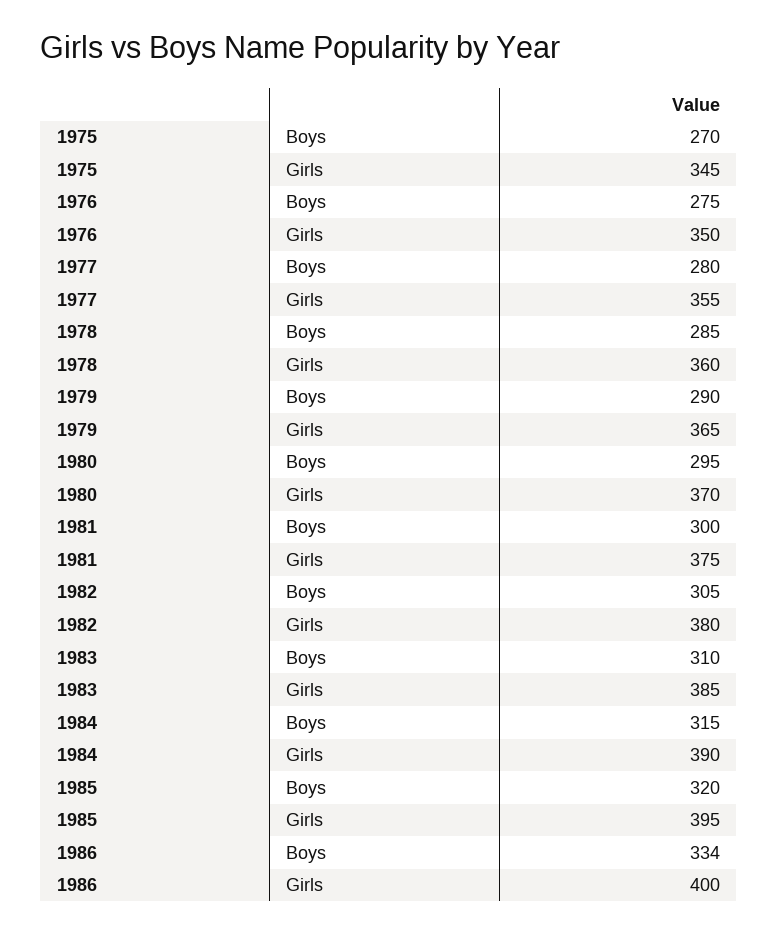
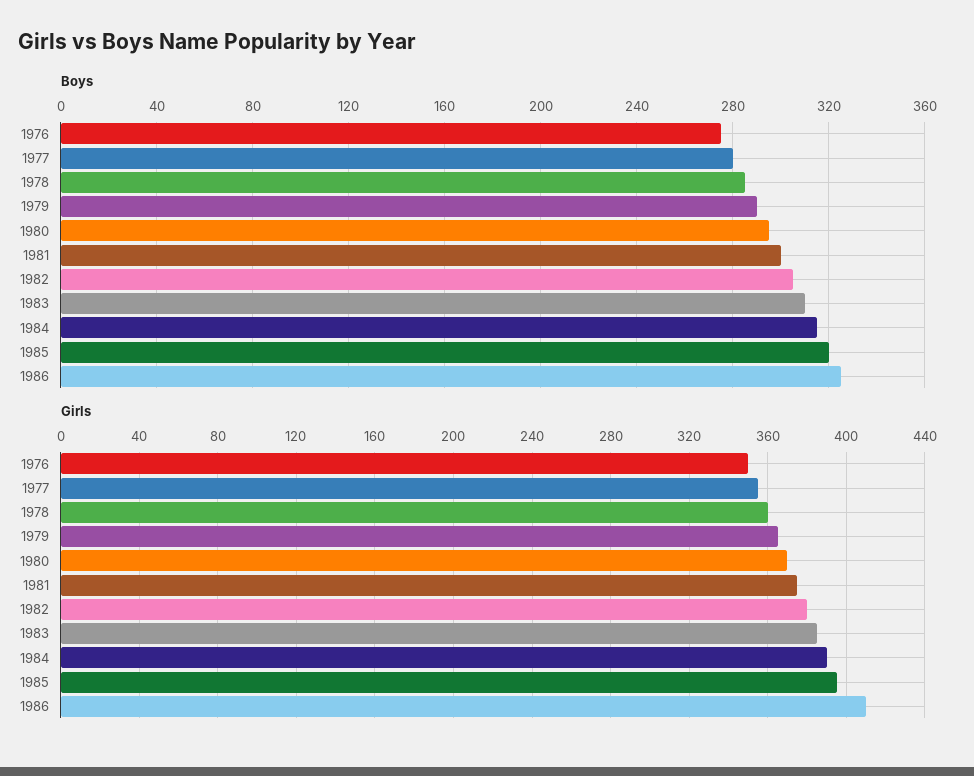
Boys, 1975: 270 -> none
Girls, 1975: 345 -> none
Boys, 1986: 334 -> 325
Girls, 1986: 400 -> 410

